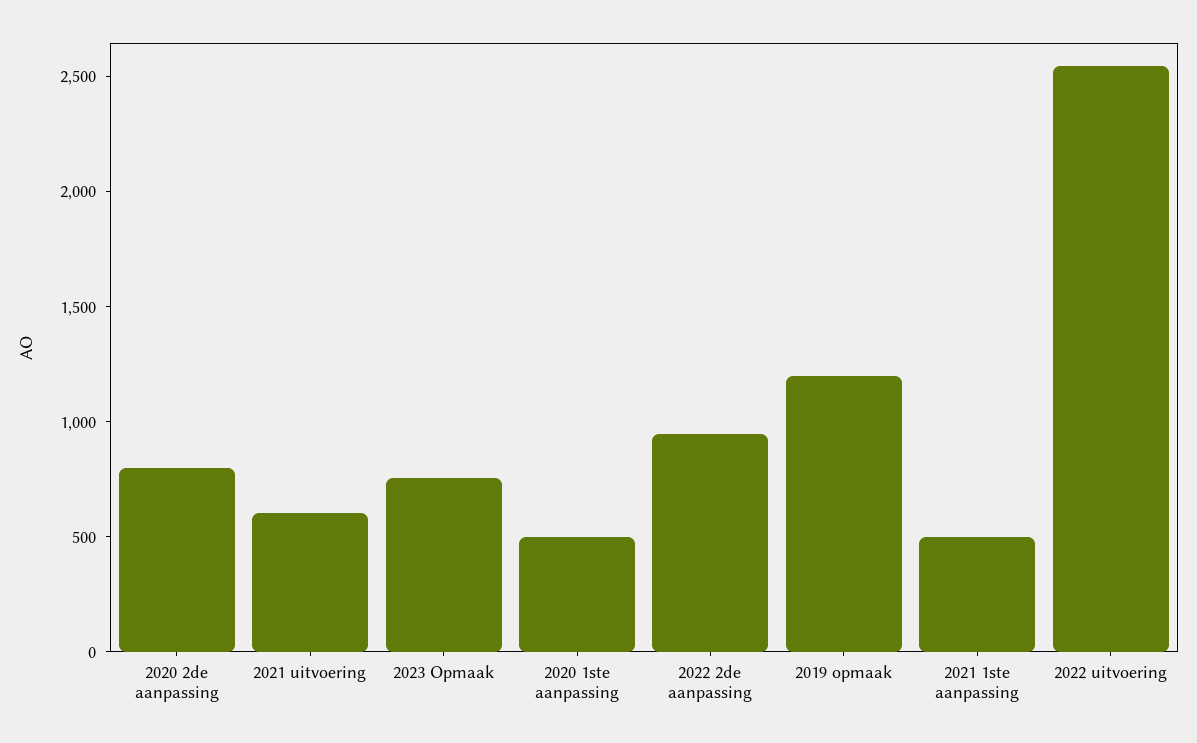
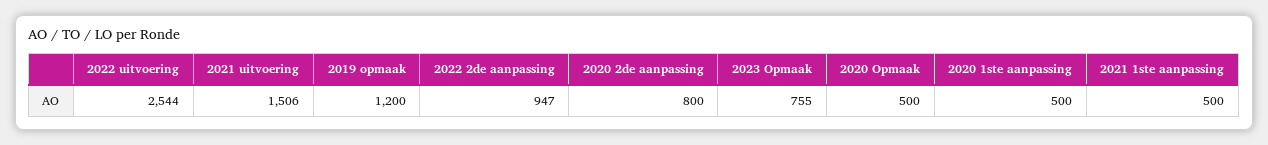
2021 uitvoering: 600 -> 1506
2020 Opmaak: none -> 500

